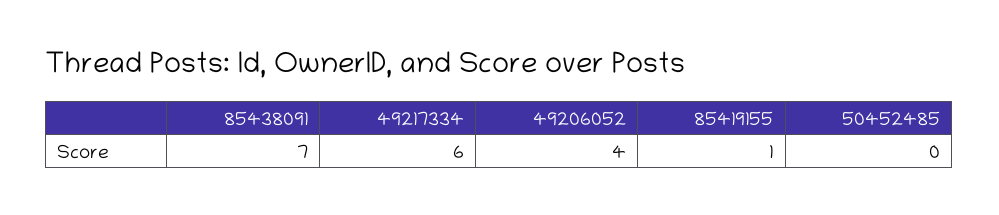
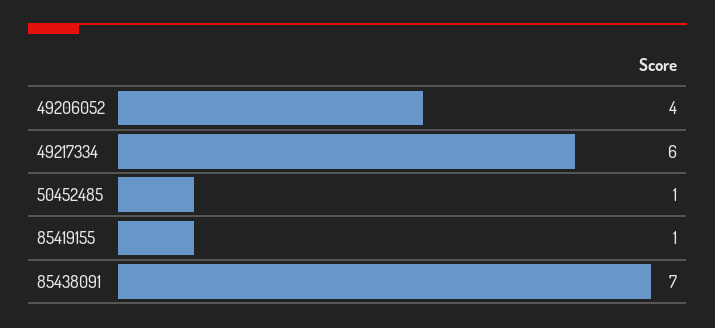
50452485: 0 -> 1

